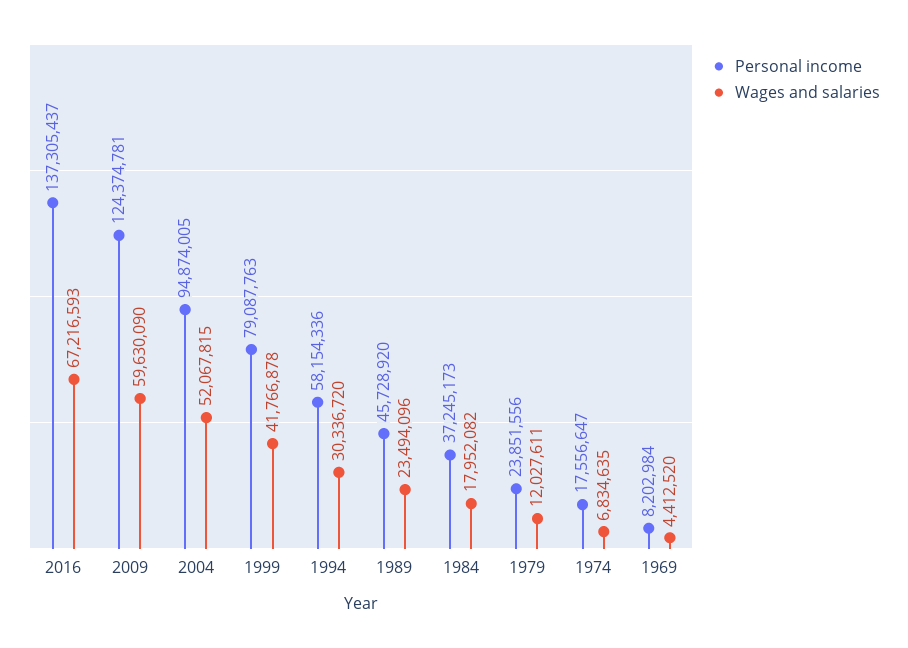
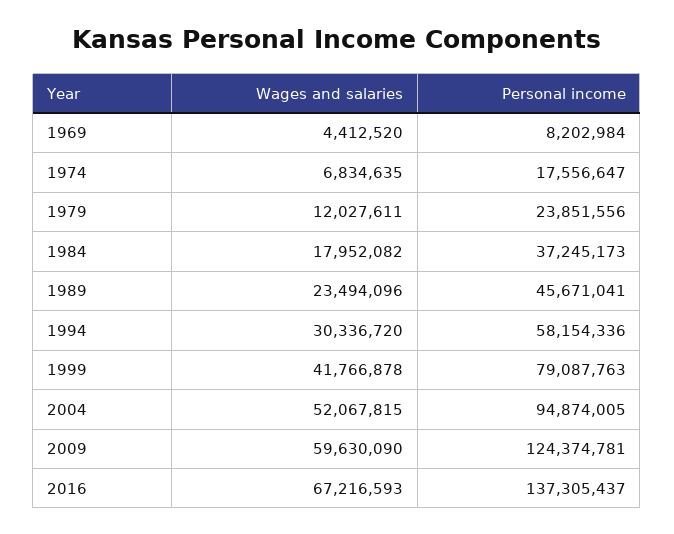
Personal income, 1989: 45728920 -> 45671041

